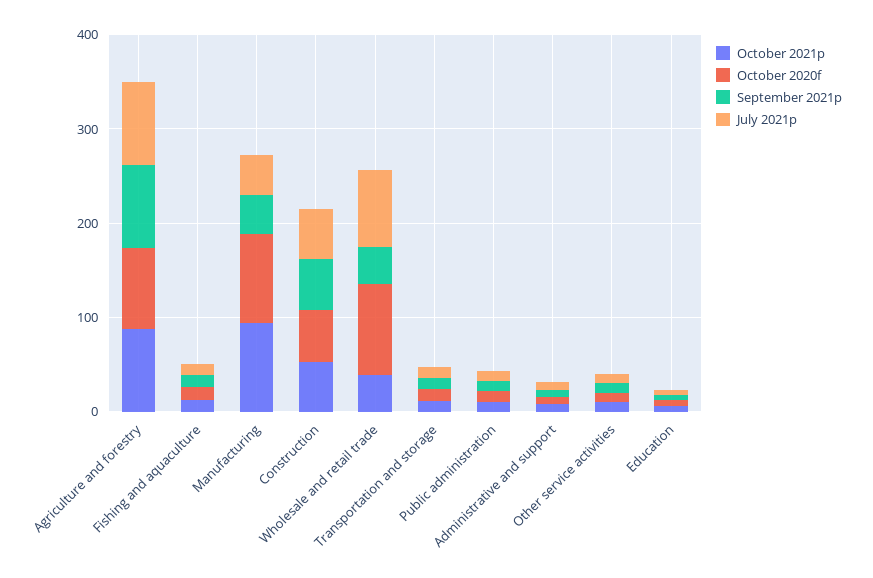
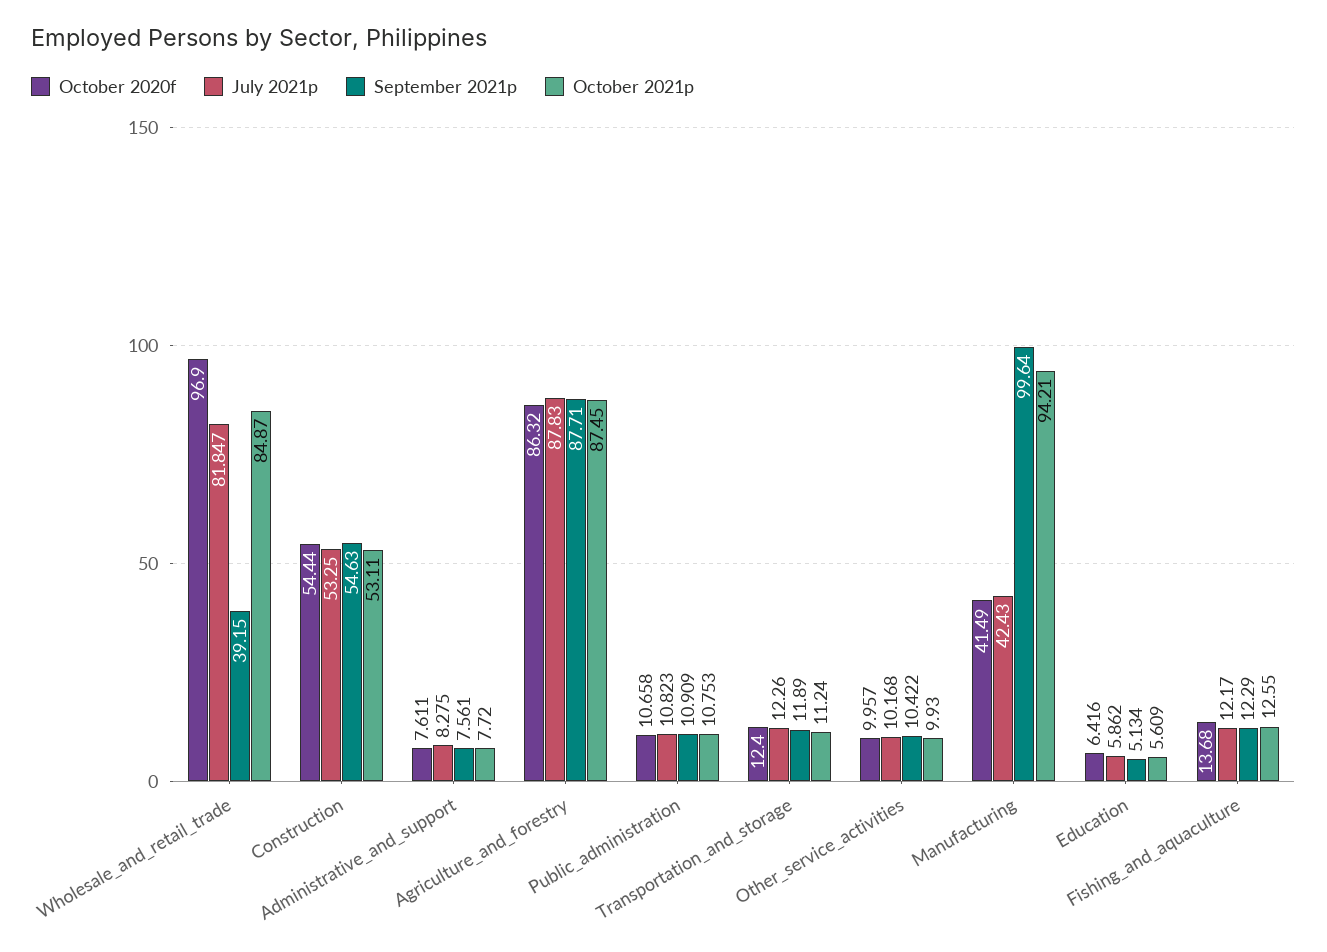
October 2020f, Manufacturing: 100 -> 41.49
September 2021p, Manufacturing: 40 -> 99.64
October 2021p, Wholesale and retail trade: 40 -> 84.87

